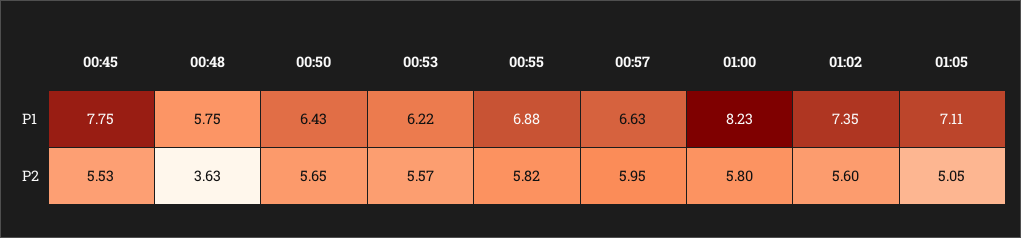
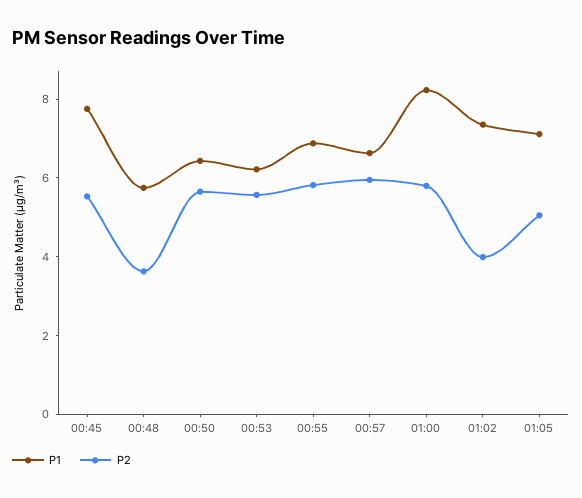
P2, 01:02: 5.6 -> 4

